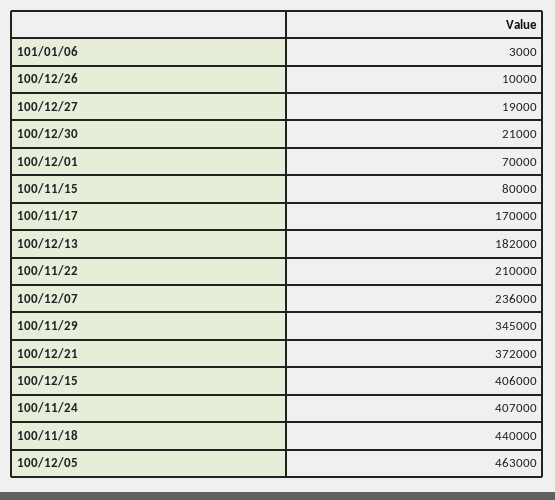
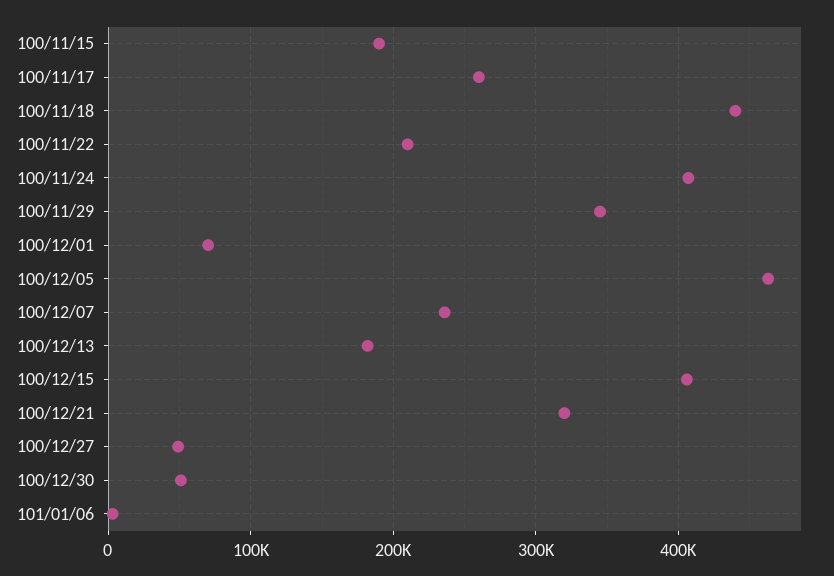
100/12/26: 10000 -> none
100/12/27: 19000 -> 50000
100/12/30: 21000 -> 50000
100/11/15: 80000 -> 190000
100/11/17: 170000 -> 260000
100/12/21: 372000 -> 320000

